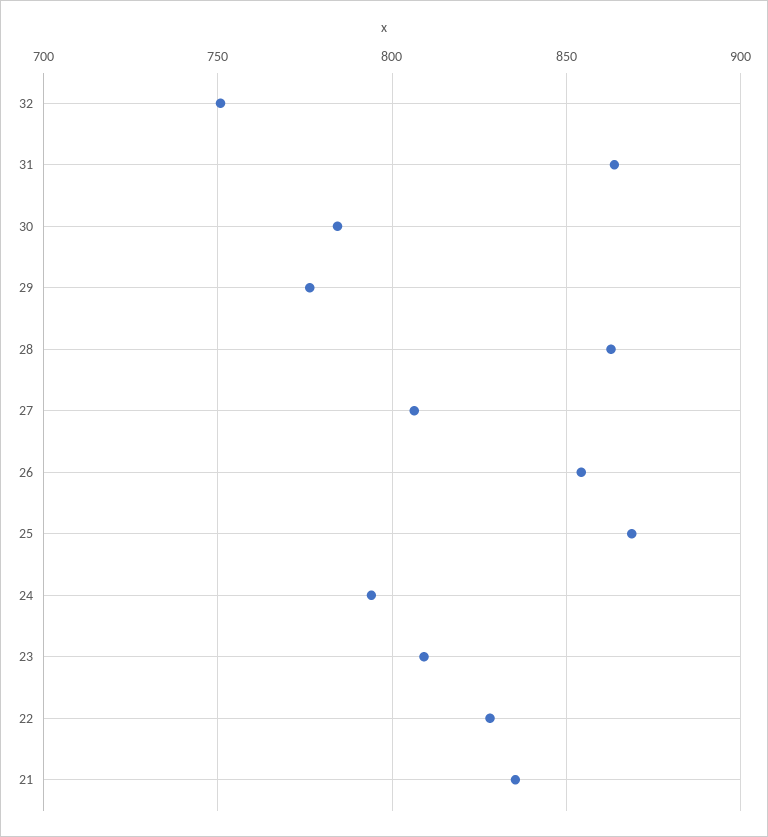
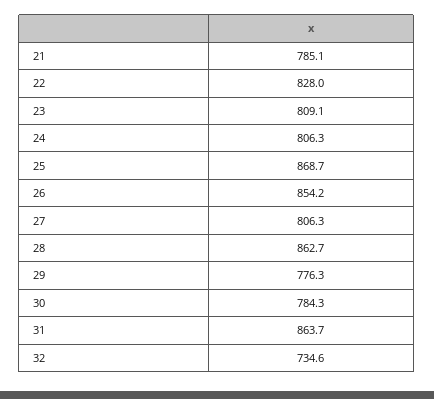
32: 750 -> 734.6
24: 795 -> 806.3
21: 835 -> 785.1

